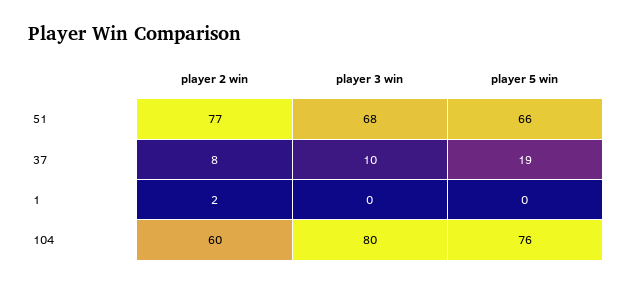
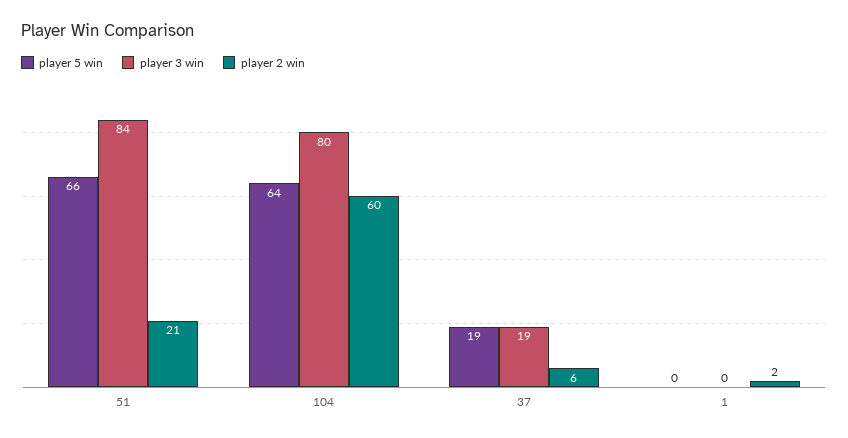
player 2 win, 51: 77 -> 21
player 3 win, 51: 68 -> 84
player 2 win, 37: 8 -> 6
player 3 win, 37: 10 -> 19
player 5 win, 104: 76 -> 64

